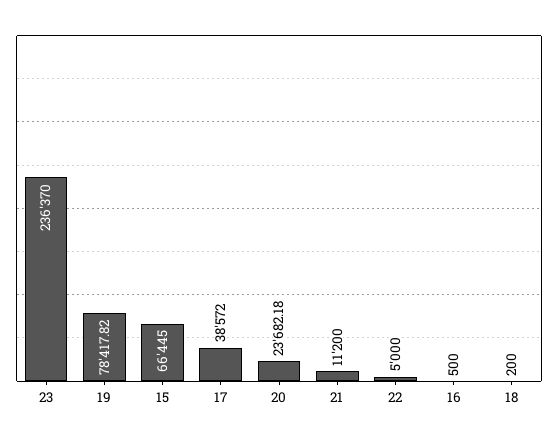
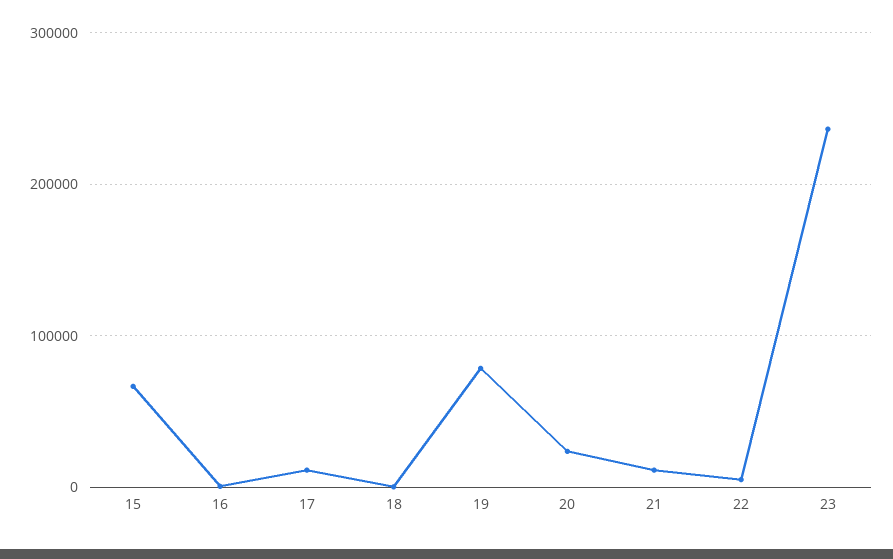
17: 38572 -> 10000

